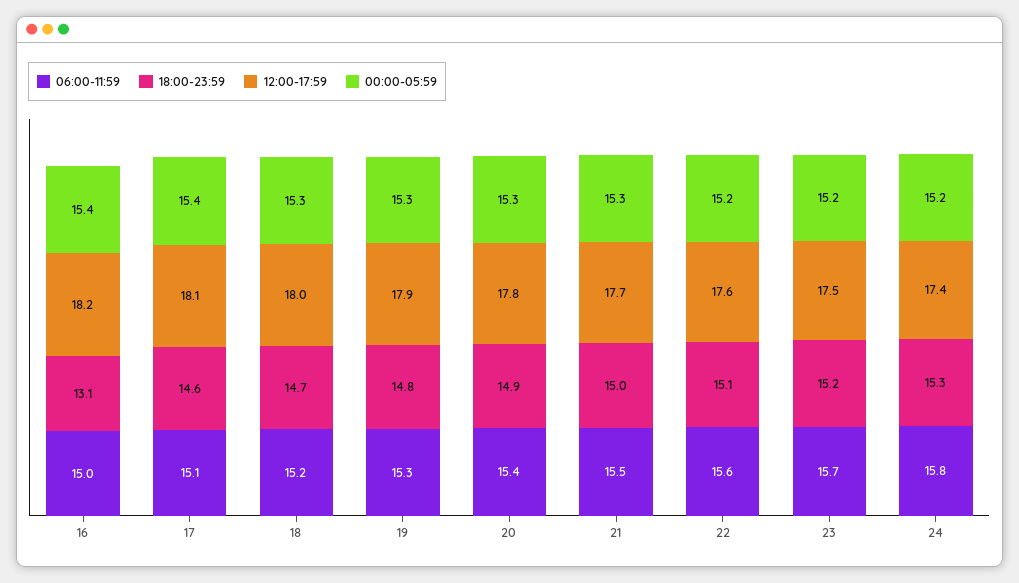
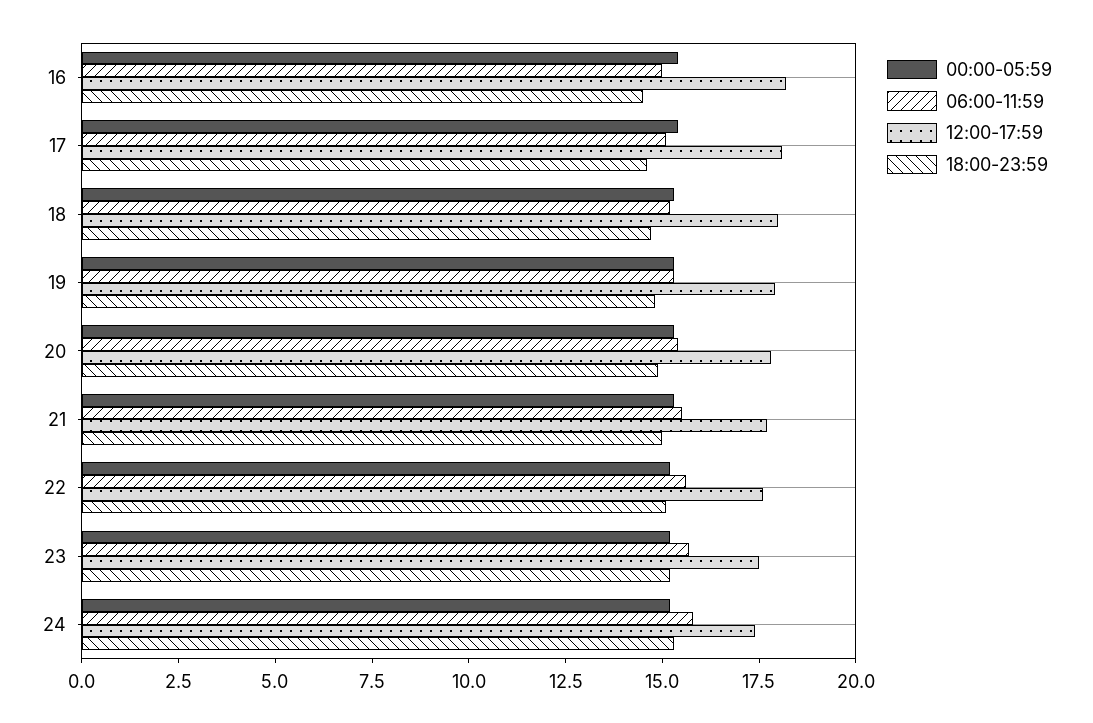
18:00-23:59, 16: 13.1 -> 14.5

